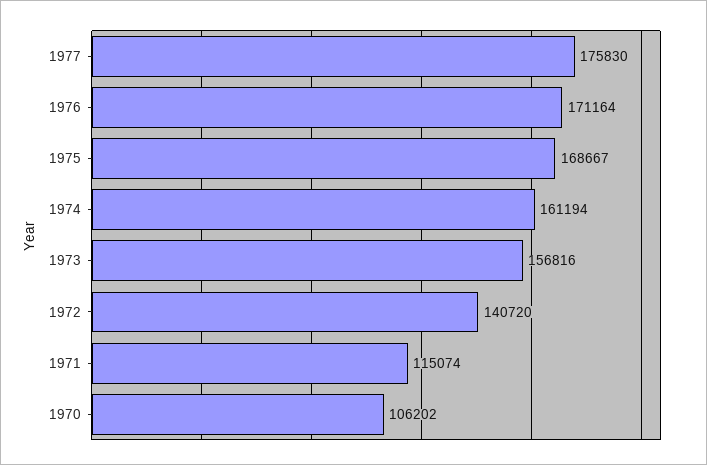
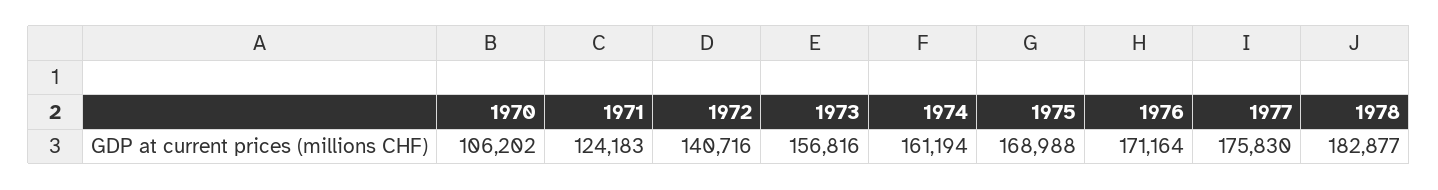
1975: 168667 -> 168988
1972: 140720 -> 140716
1971: 115074 -> 124183
1978: none -> 182877

